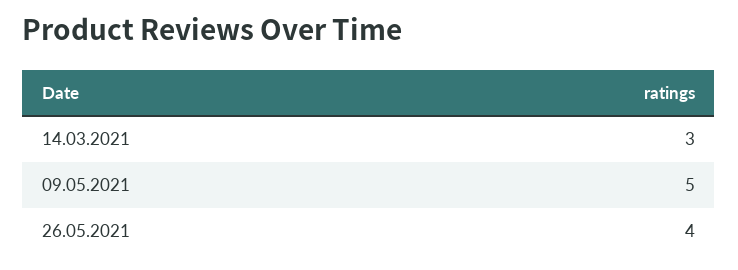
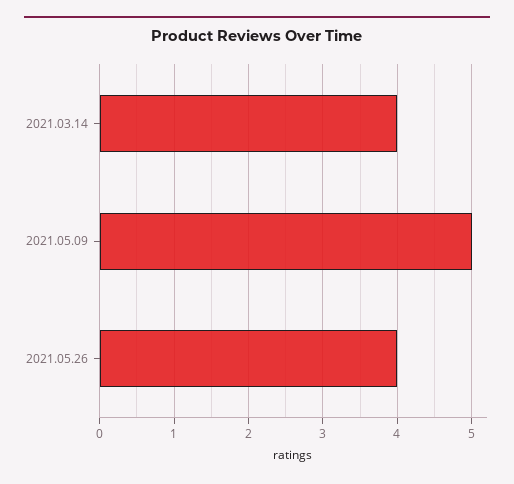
14.03.2021: 3 -> 4

